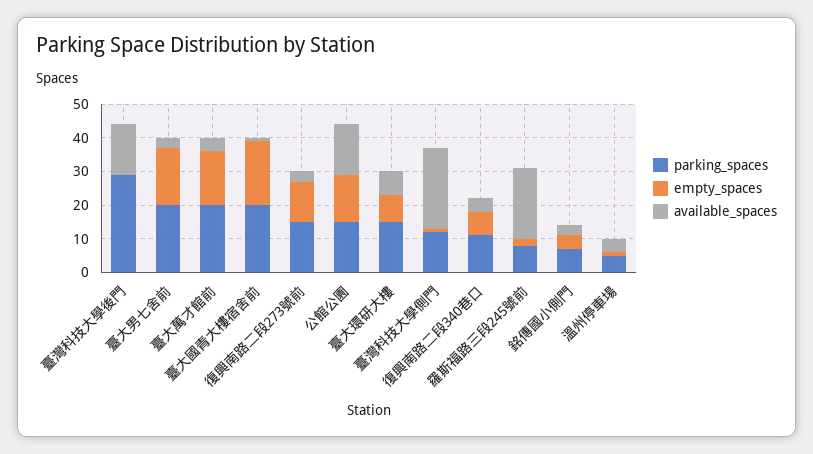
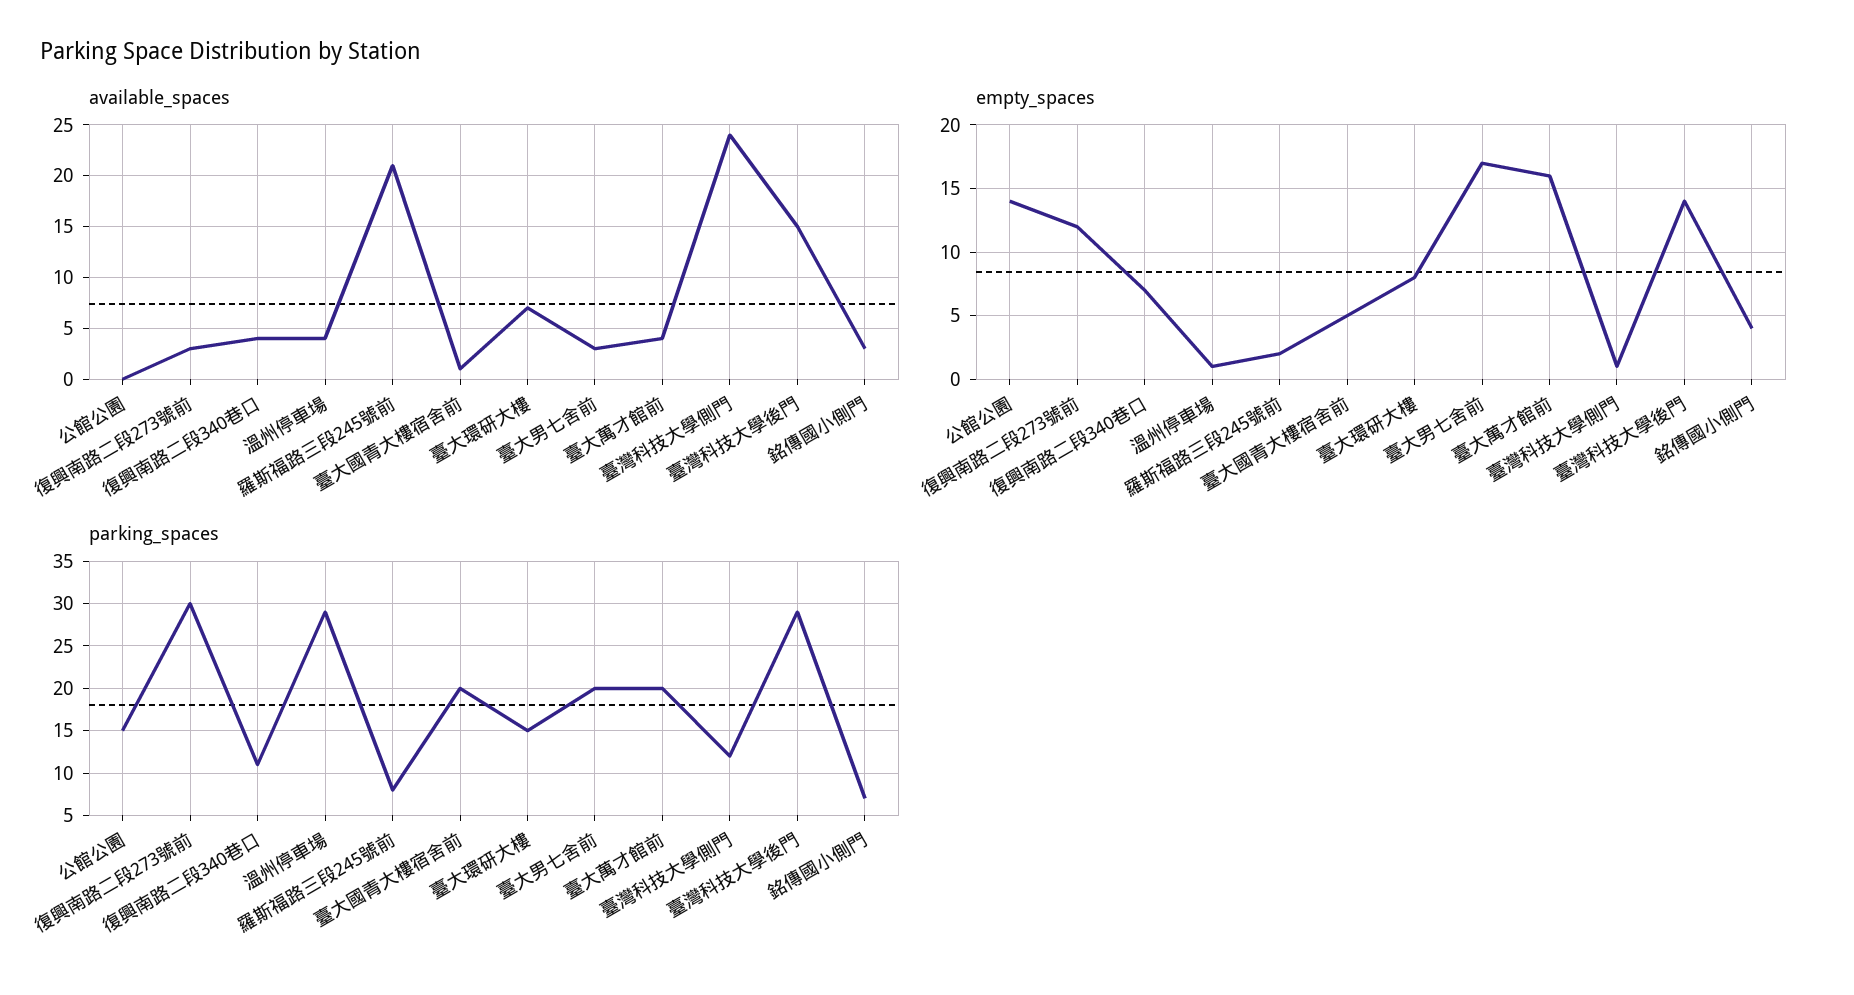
empty_spaces, 臺灣科技大學後門: 0 -> 14
empty_spaces, 臺大國青大樓宿舍前: 20 -> 5
parking_spaces, 復興南路二段273號前: 15 -> 30
available_spaces, 公館公園: 15 -> 0
parking_spaces, 溫州停車場: 5 -> 29

